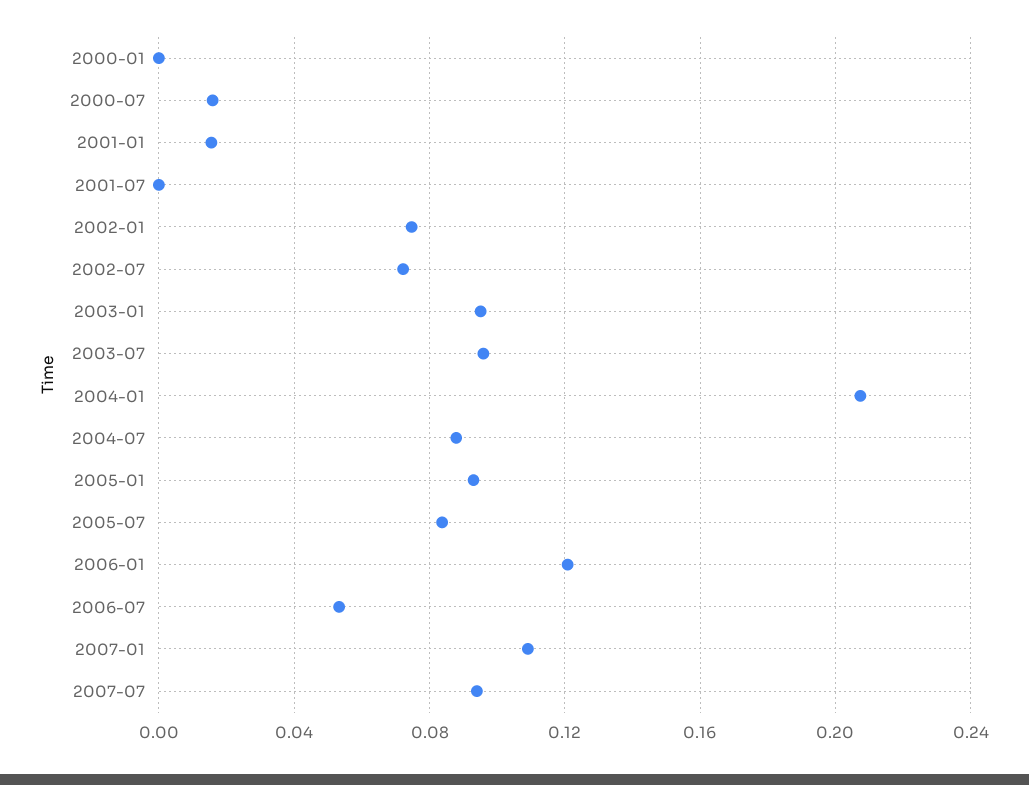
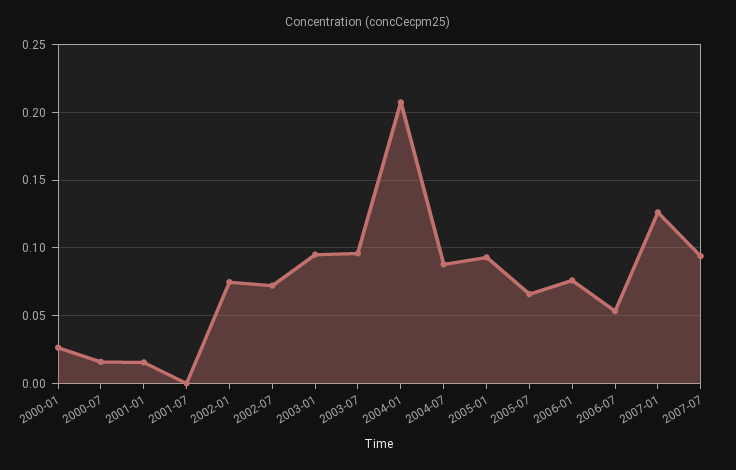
2000-01: 0 -> 0.025
2005-07: 0.085 -> 0.065
2006-01: 0.12 -> 0.075
2007-01: 0.11 -> 0.125

